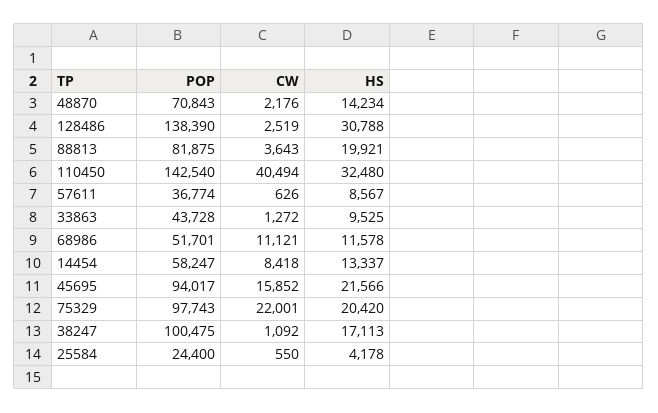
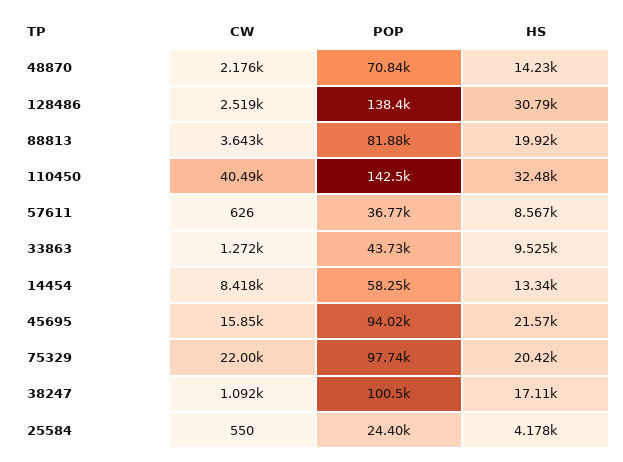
POP, 68986: 51701 -> none
CW, 68986: 11121 -> none
HS, 68986: 11578 -> none

